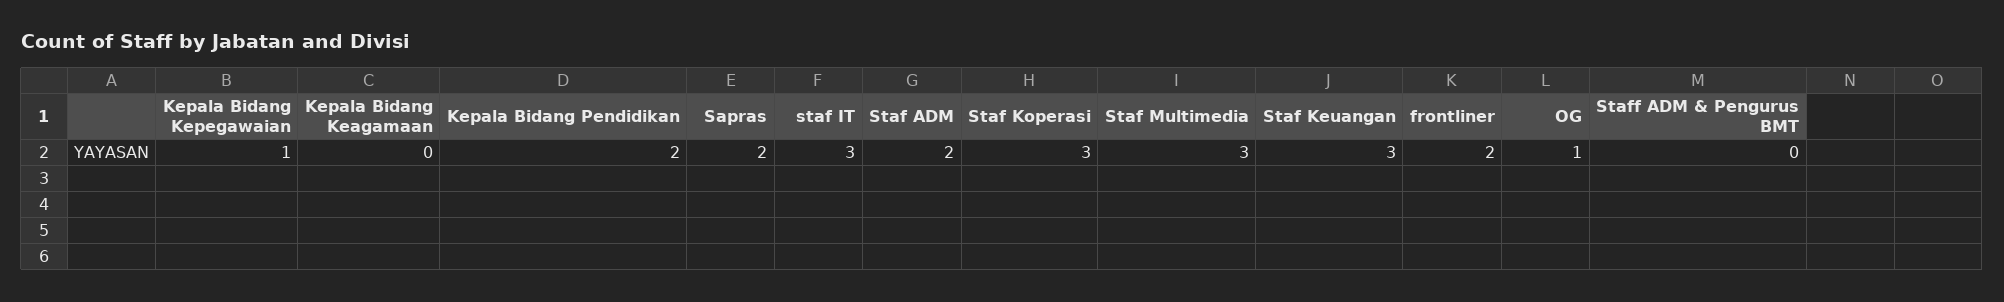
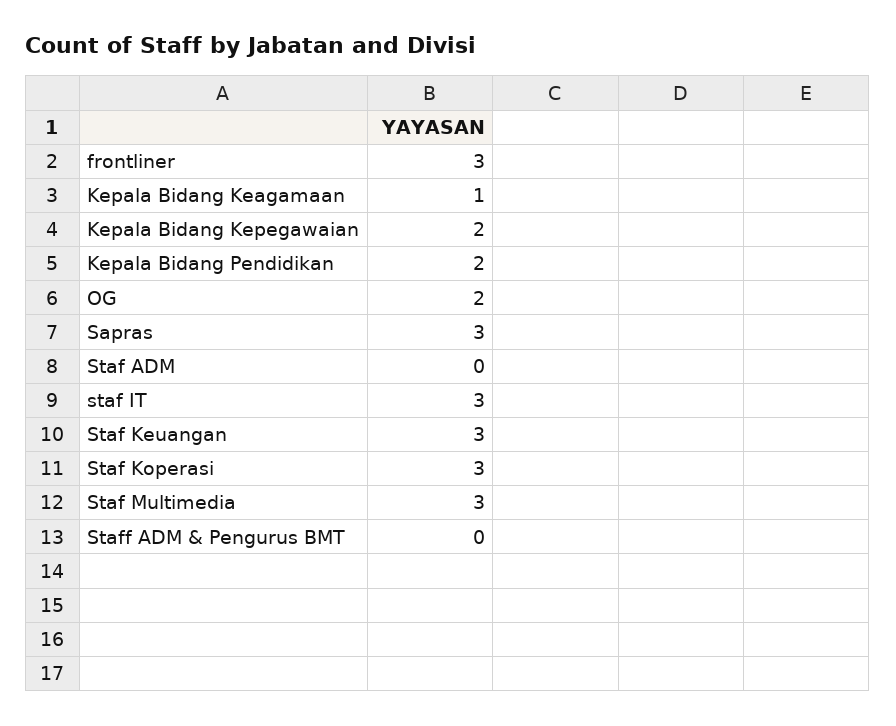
Kepala Bidang Kepegawaian: 1 -> 2
Kepala Bidang Keagamaan: 0 -> 1
Sapras: 2 -> 3
Staf ADM: 2 -> 0
frontliner: 2 -> 3
OG: 1 -> 2

